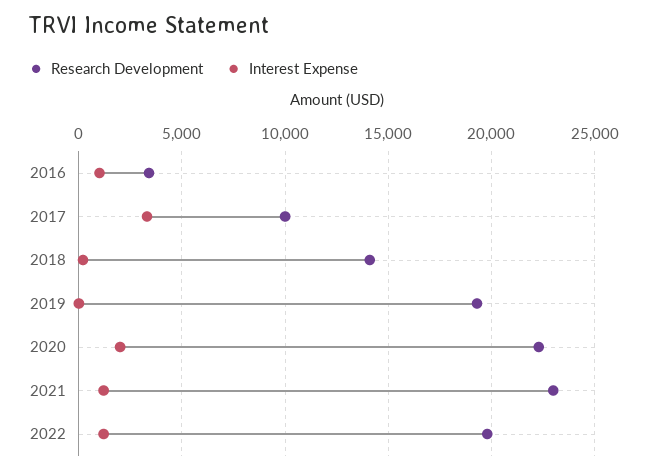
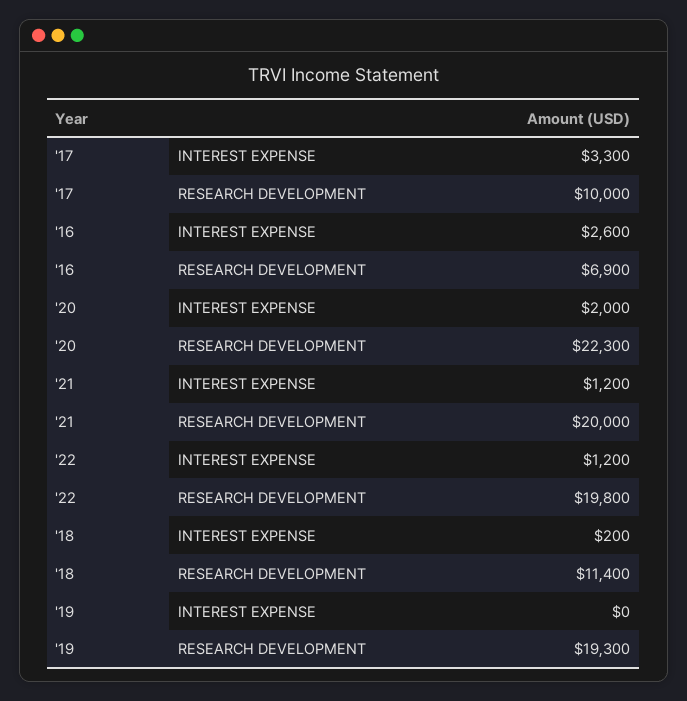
Research Development, 2016: 3500 -> 6900
Interest Expense, 2016: 1000 -> 2600
Research Development, 2018: 14000 -> 11400
Research Development, 2021: 23000 -> 20000

